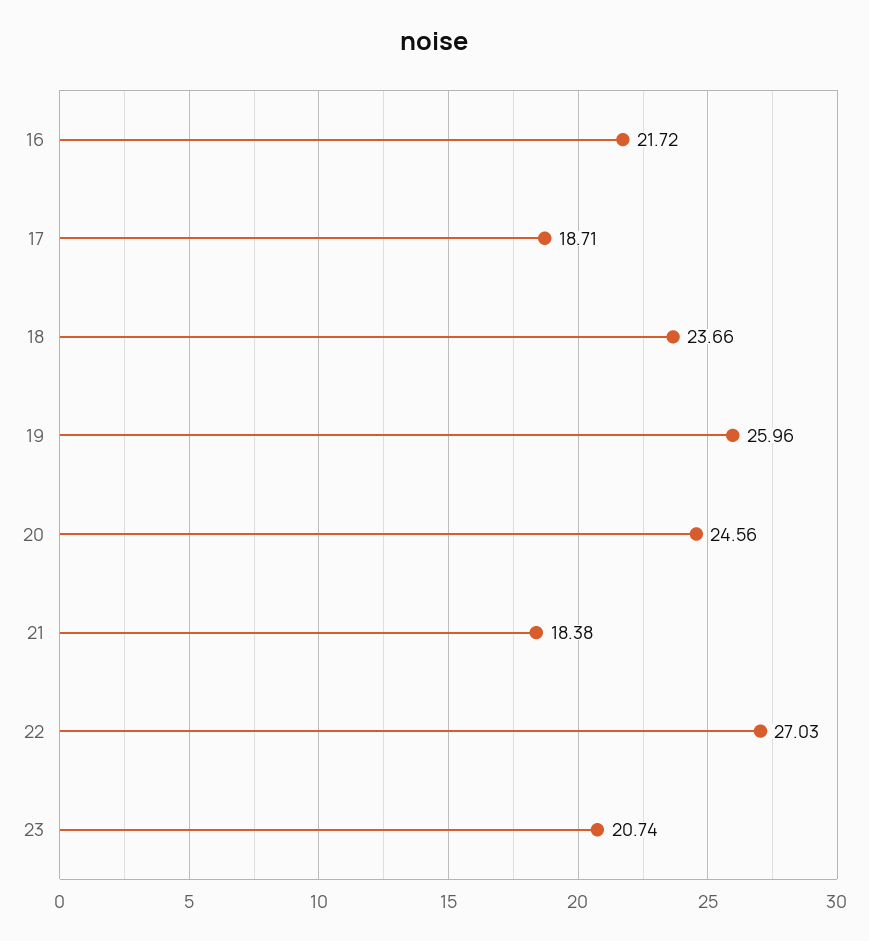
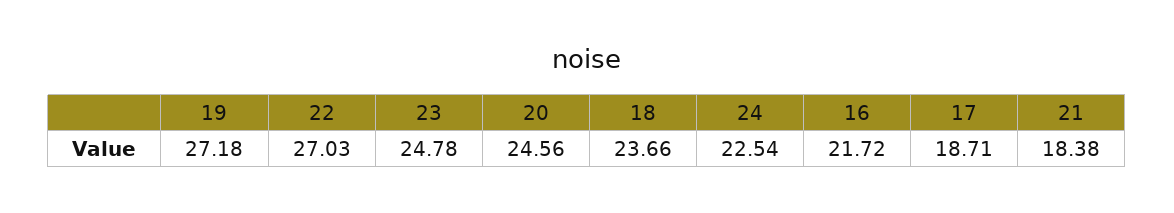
19: 25.96 -> 27.18
23: 20.74 -> 24.78
24: none -> 22.54

